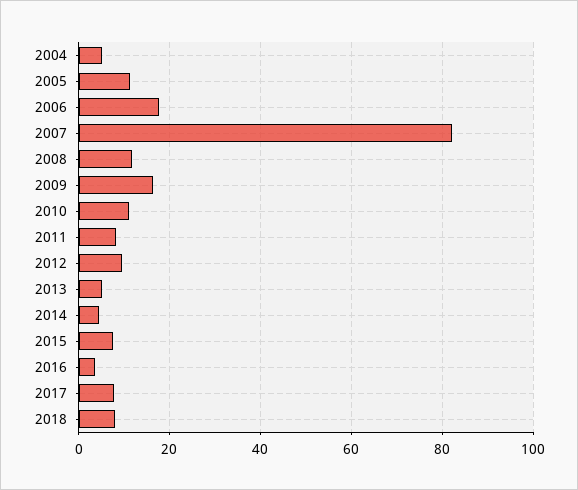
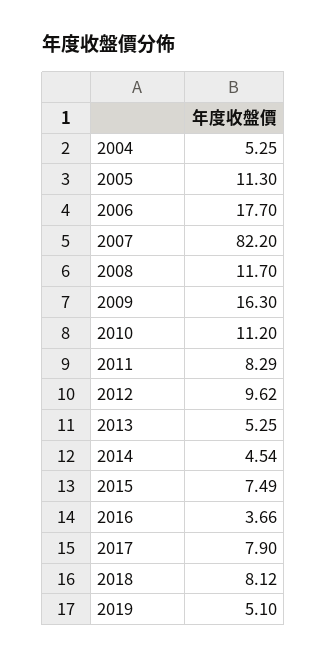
2019: none -> 5.1

